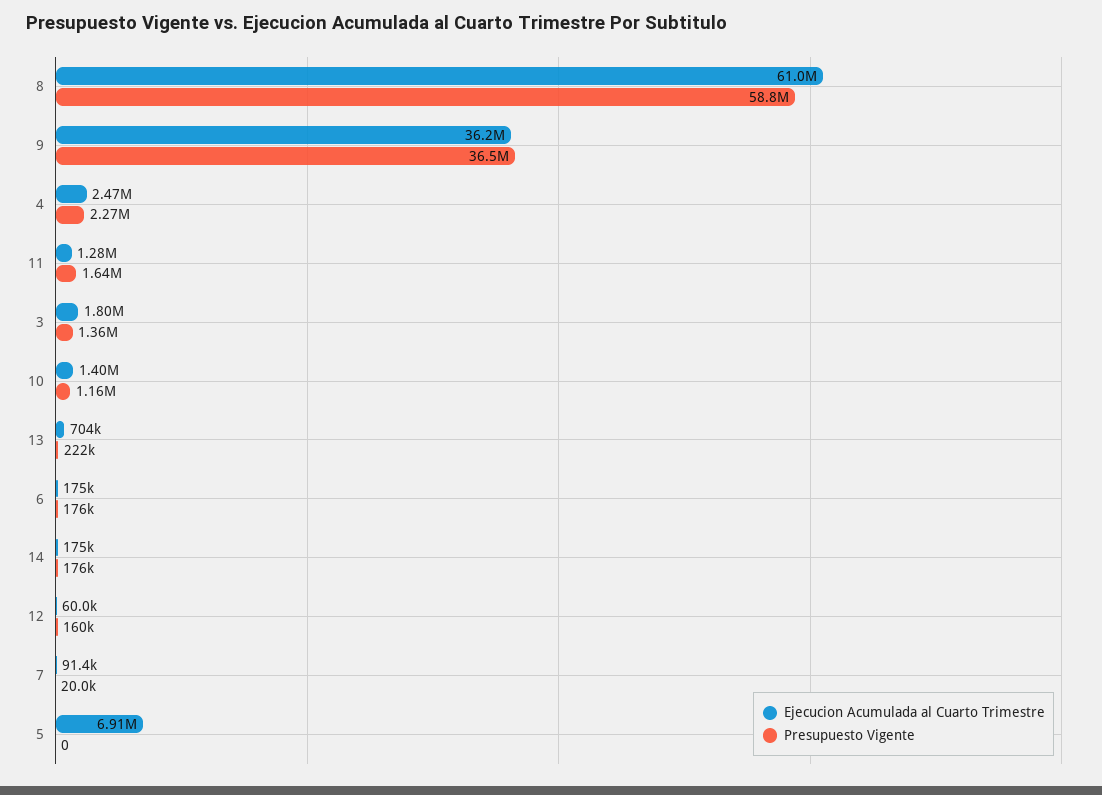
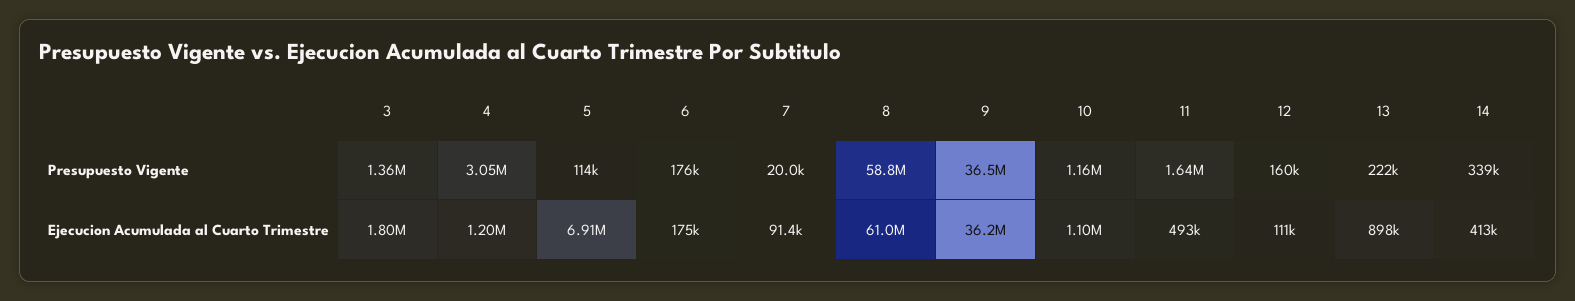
Ejecucion Acumulada al Cuarto Trimestre, 4: 2470000 -> 1200000
Presupuesto Vigente, 4: 2270000 -> 3050000
Ejecucion Acumulada al Cuarto Trimestre, 11: 1280000 -> 493000
Ejecucion Acumulada al Cuarto Trimestre, 10: 1400000 -> 1100000
Ejecucion Acumulada al Cuarto Trimestre, 13: 704000 -> 898000
Ejecucion Acumulada al Cuarto Trimestre, 14: 175000 -> 413000
Presupuesto Vigente, 14: 176000 -> 339000
Ejecucion Acumulada al Cuarto Trimestre, 12: 60000 -> 111000
Presupuesto Vigente, 5: 0 -> 114000

